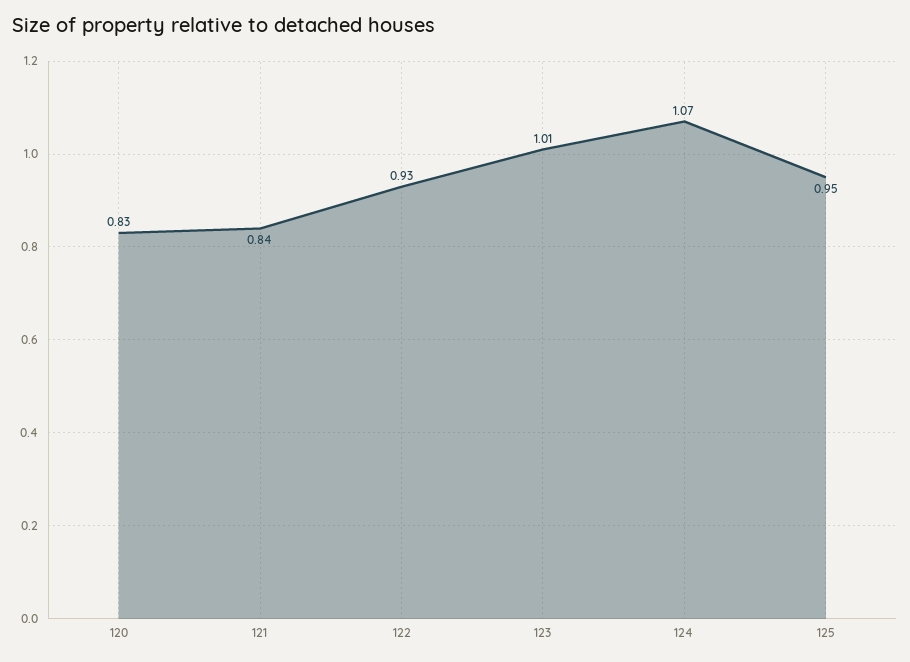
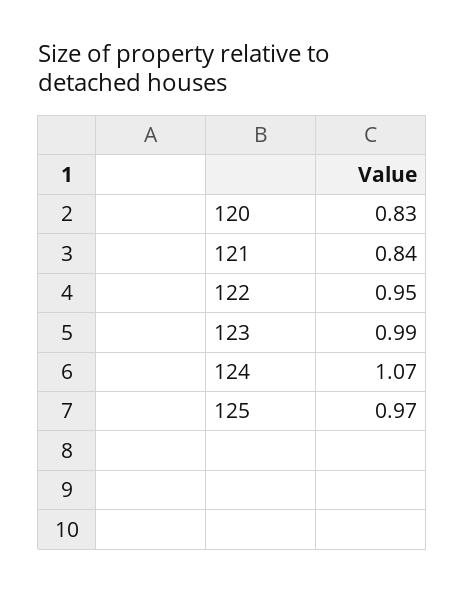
122: 0.93 -> 0.95
123: 1.01 -> 0.99
125: 0.95 -> 0.97

